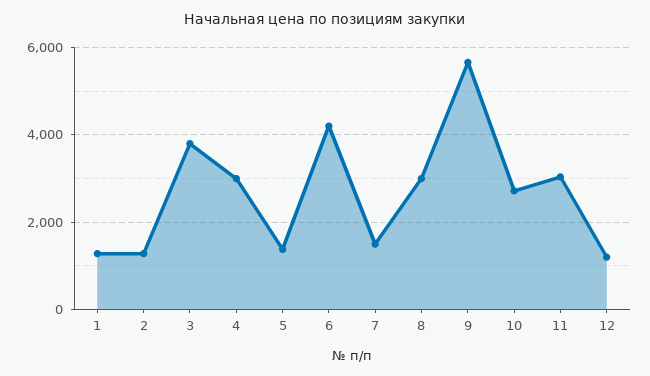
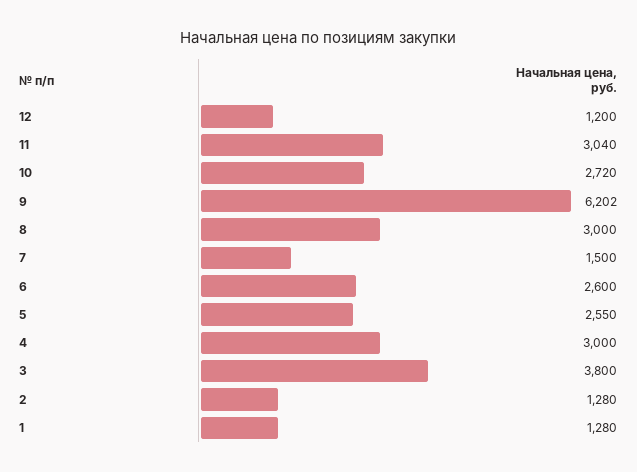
5: 1400 -> 2550
6: 4200 -> 2600
9: 5600 -> 6202

